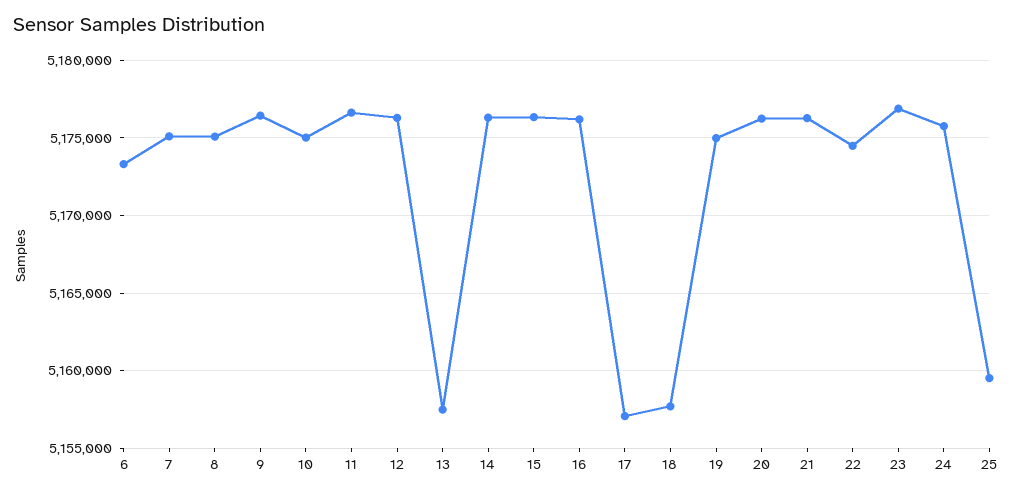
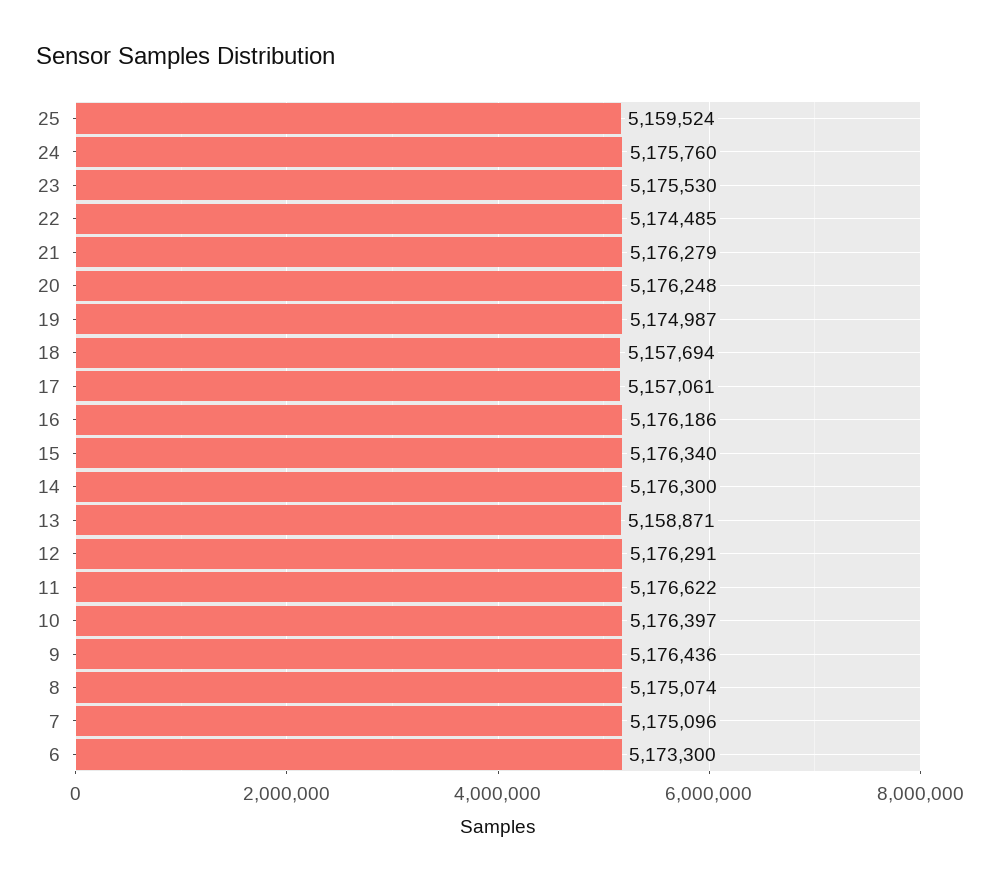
10: 5175000 -> 5176397
13: 5157500 -> 5158871
23: 5177000 -> 5175530

